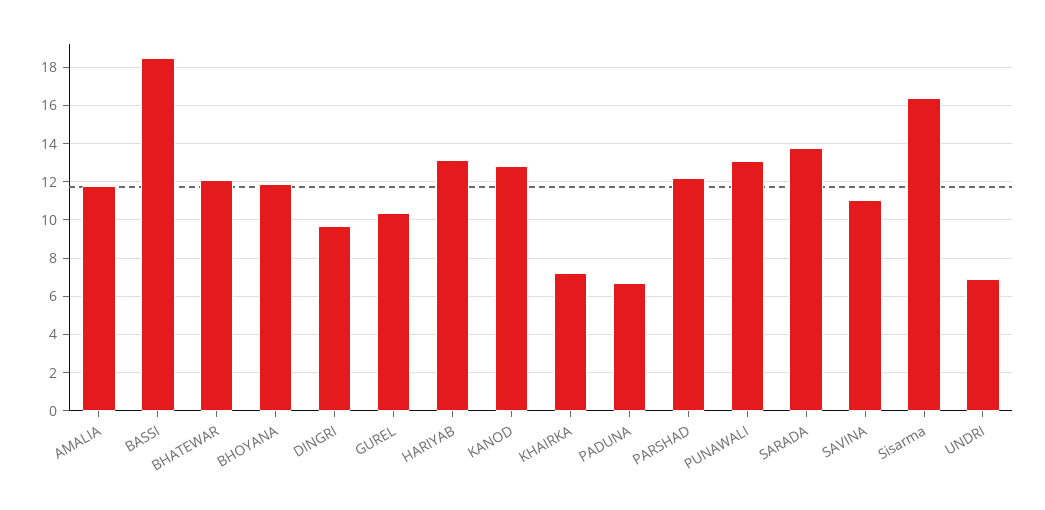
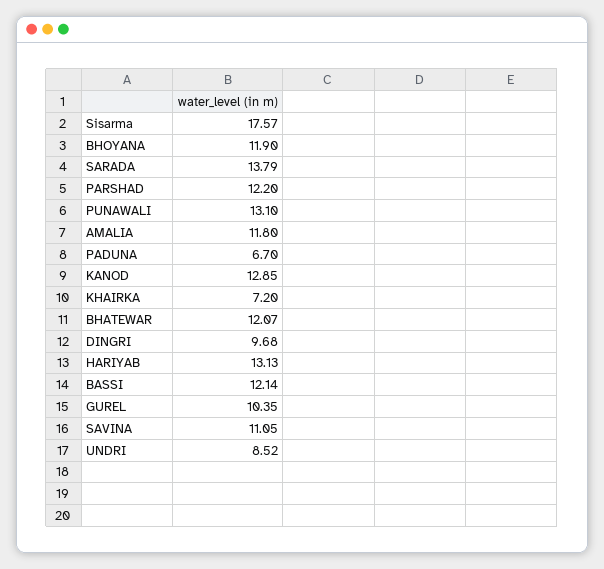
BASSI: 18.5 -> 12.14
Sisarma: 16.5 -> 17.57
UNDRI: 7 -> 8.52

